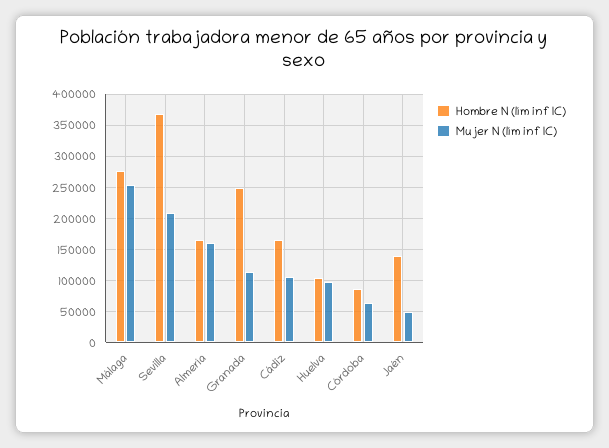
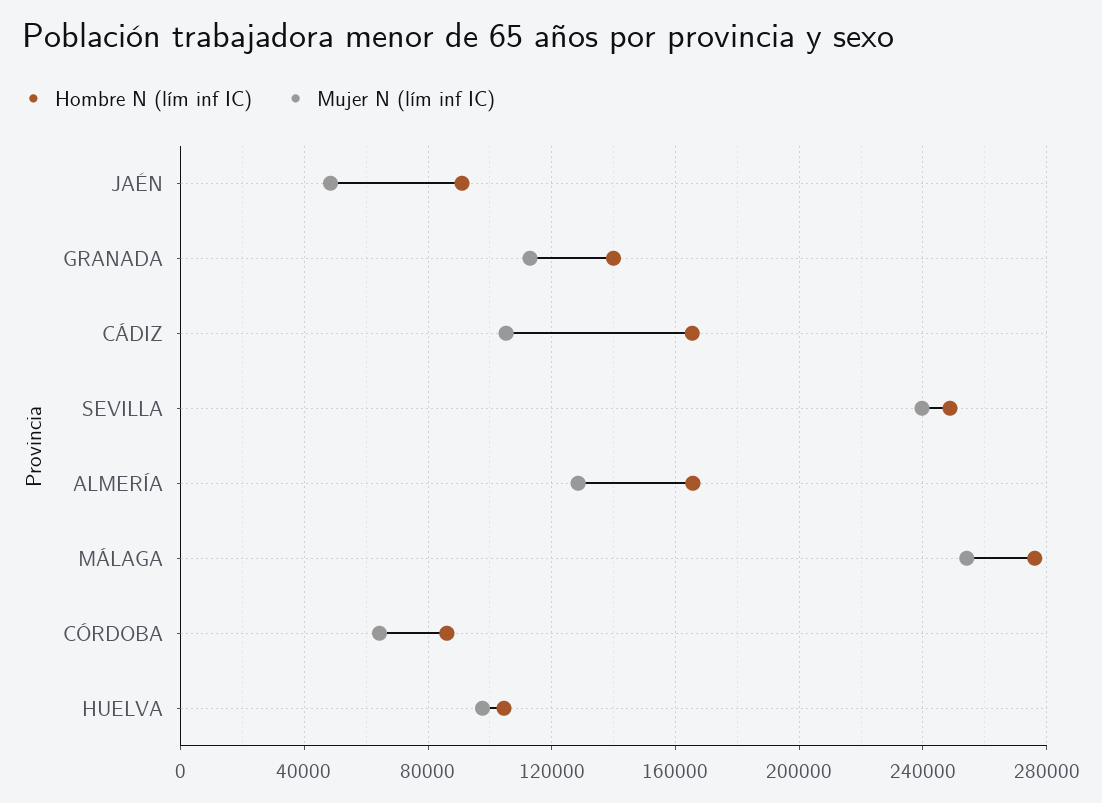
Hombre N (lím inf IC), Sevilla: 370000 -> 250000
Mujer N (lím inf IC), Sevilla: 210000 -> 240000
Mujer N (lím inf IC), Almería: 160000 -> 130000
Hombre N (lím inf IC), Granada: 250000 -> 140000
Hombre N (lím inf IC), Jaén: 140000 -> 90000

